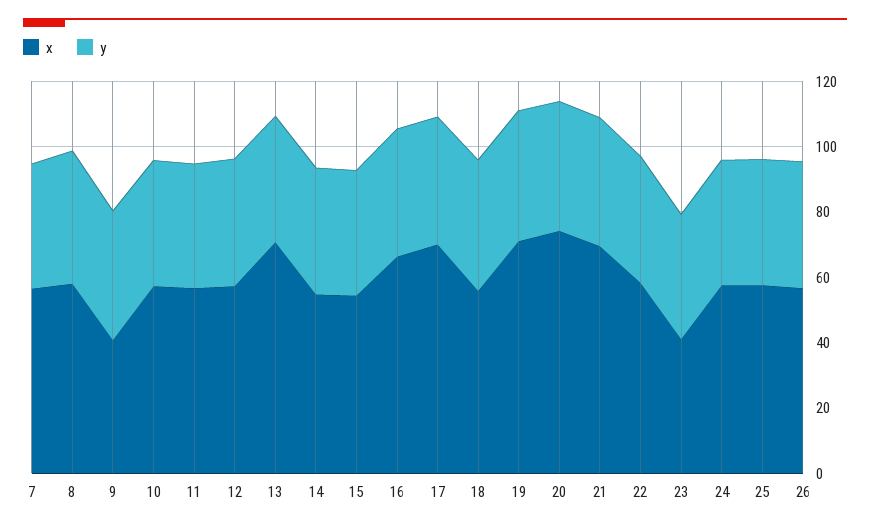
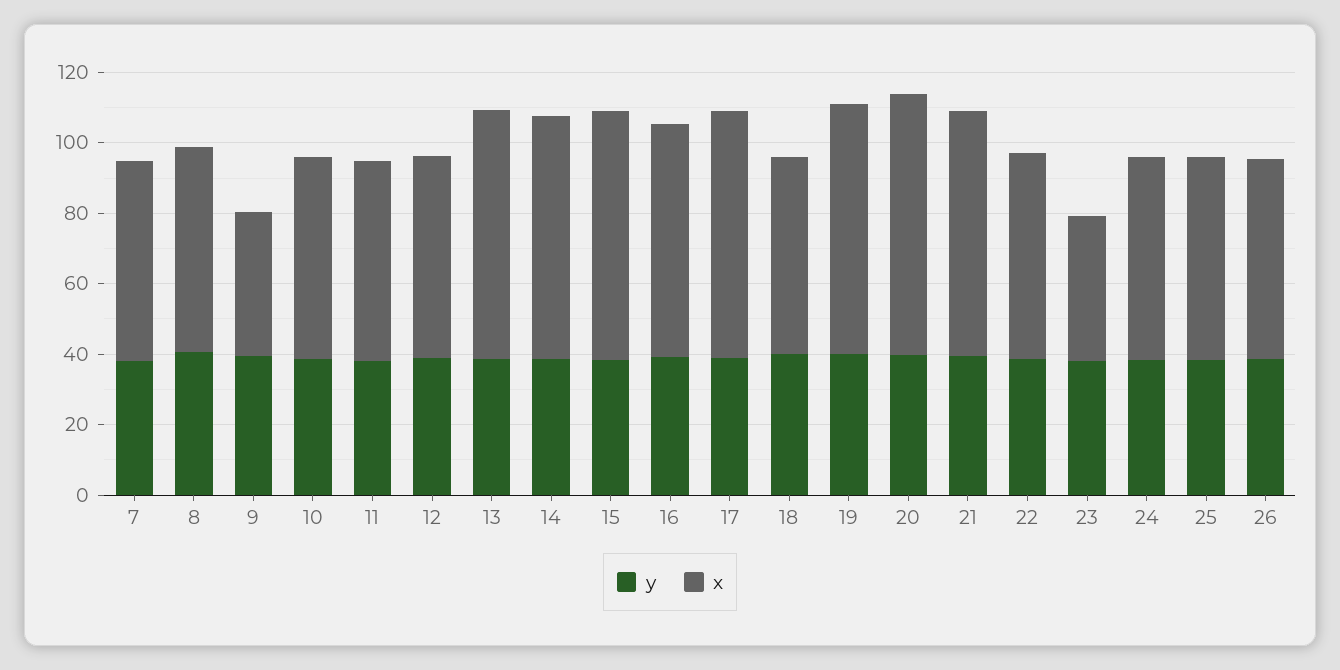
x, 14: 55 -> 70
x, 15: 55 -> 70

